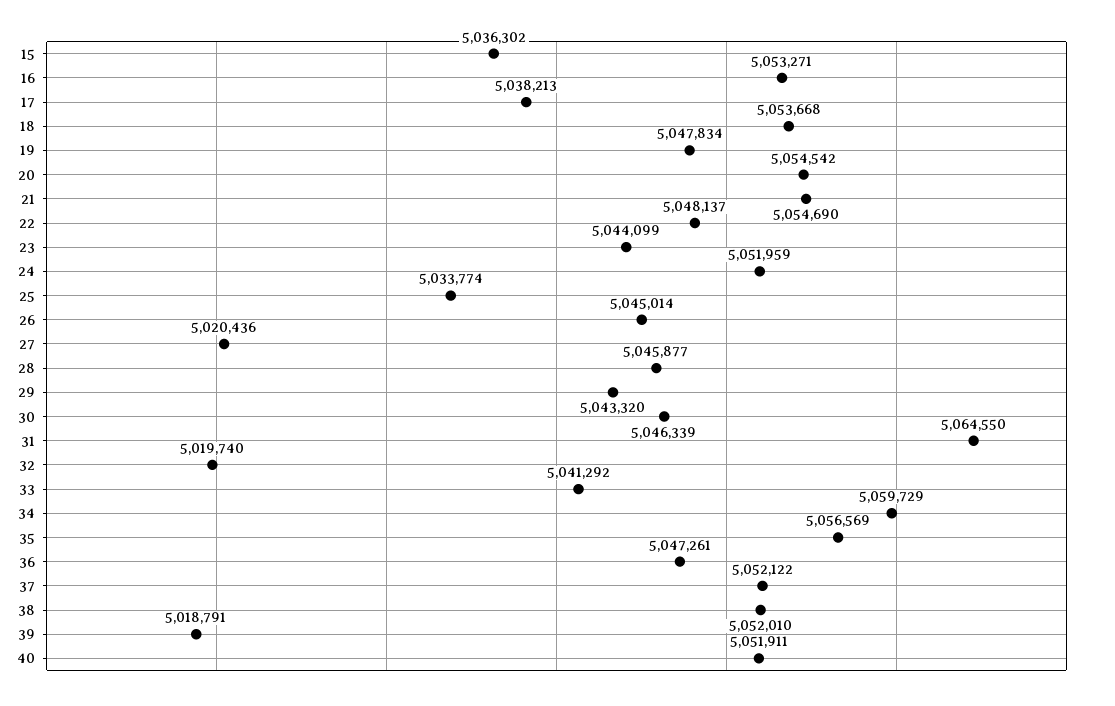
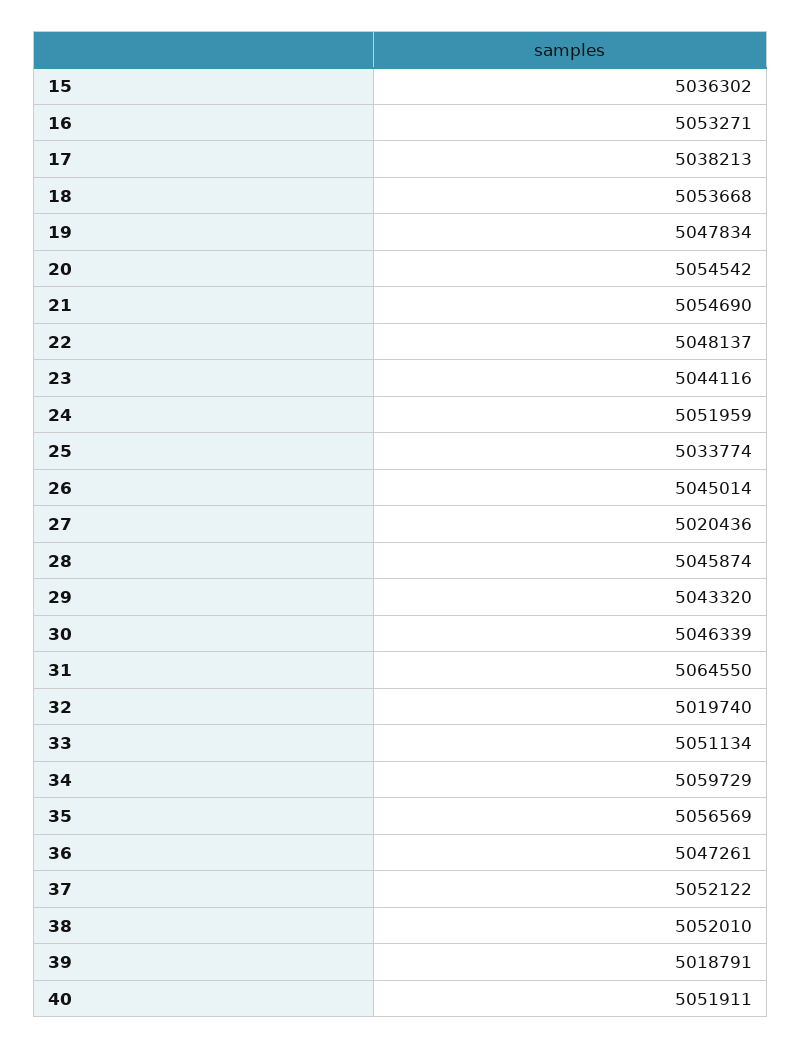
23: 5044099 -> 5044116
28: 5045877 -> 5045874
33: 5041292 -> 5051134

